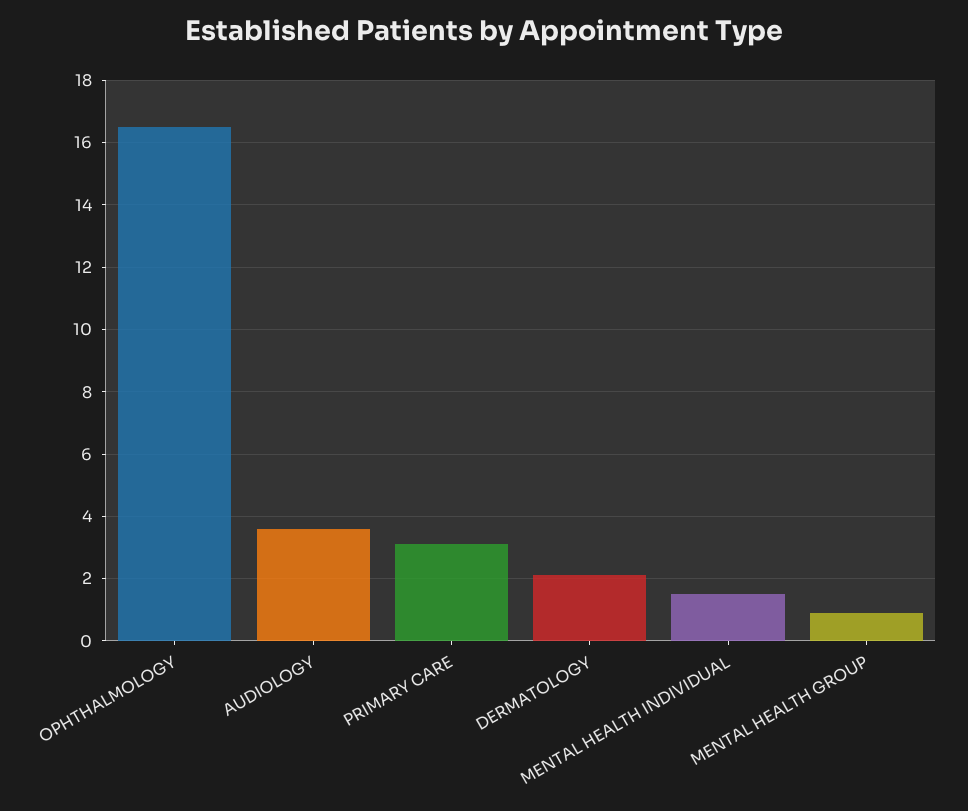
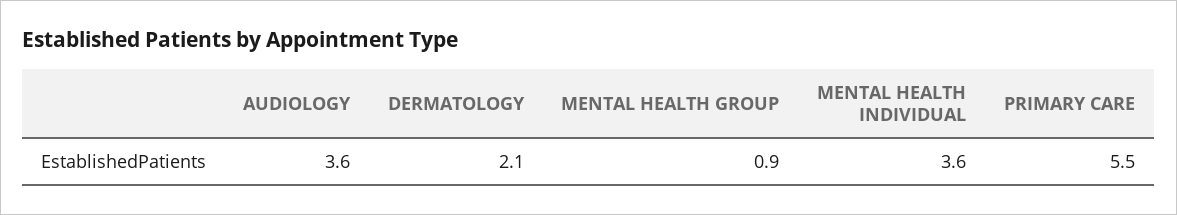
OPHTHALMOLOGY: 16.5 -> none
PRIMARY CARE: 3 -> 5.5
MENTAL HEALTH INDIVIDUAL: 1.5 -> 3.6

